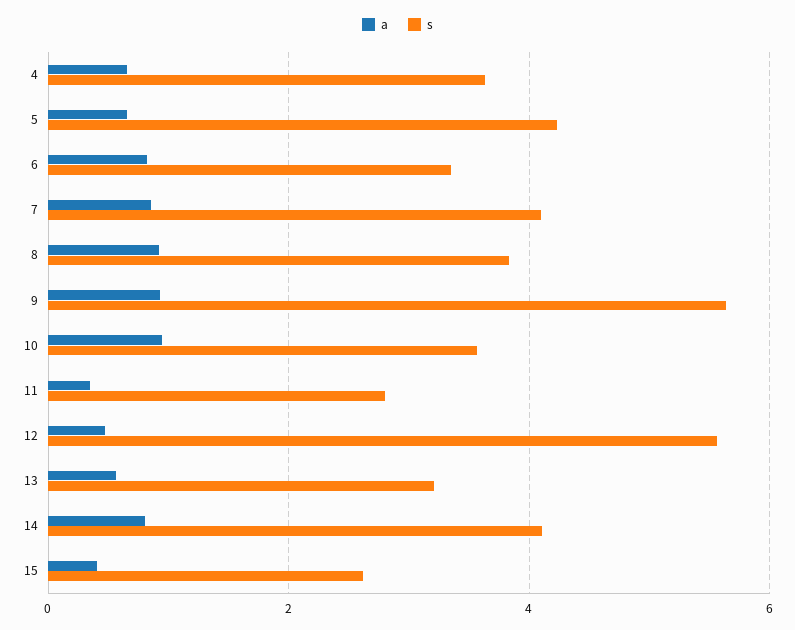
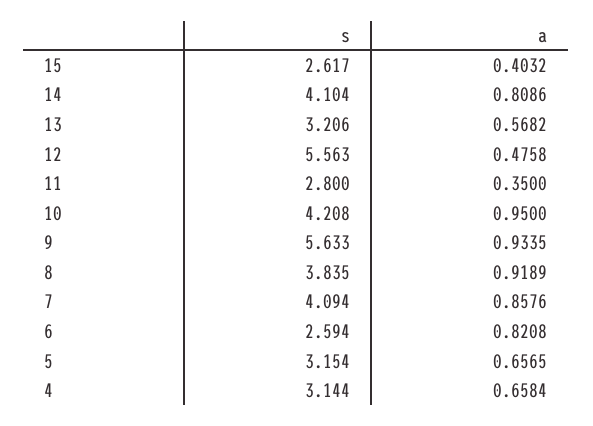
s, 4: 3.6 -> 3.144
s, 5: 4.2 -> 3.154
s, 6: 3.4 -> 2.594
s, 10: 3.6 -> 4.208

